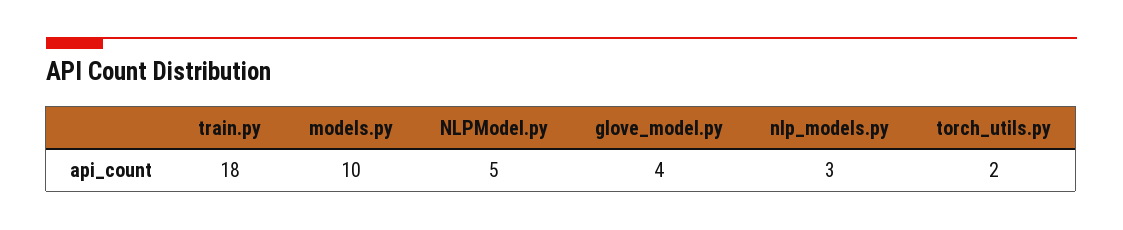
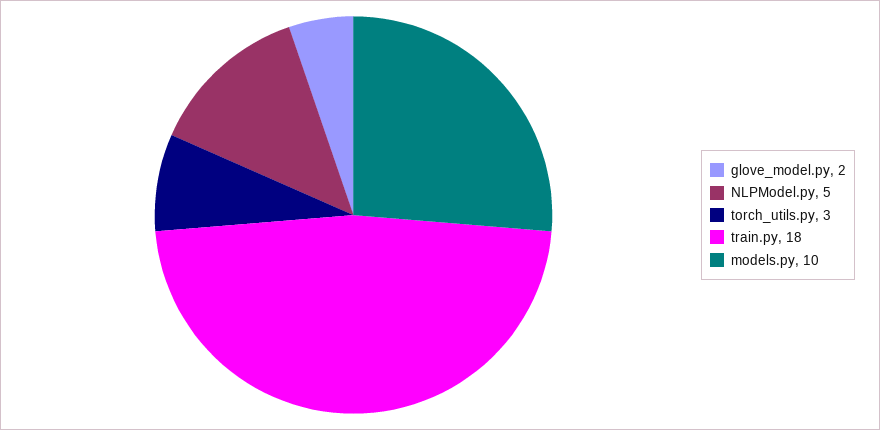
glove_model.py: 4 -> 2
nlp_models.py: 3 -> none
torch_utils.py: 2 -> 3

